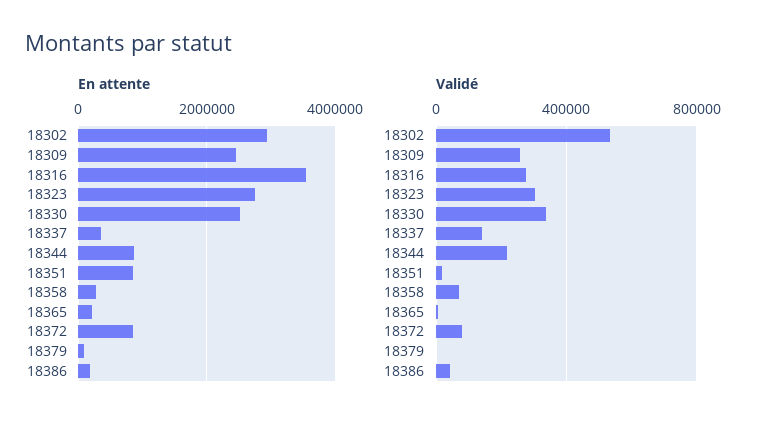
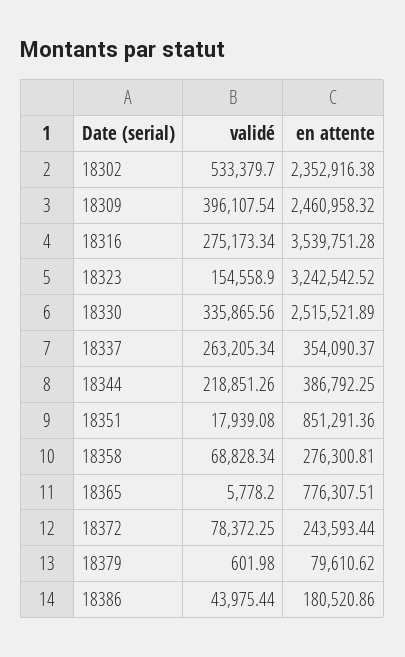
En attente, 18302: 3000000 -> 2352916.38
En attente, 18323: 2800000 -> 3242542.52
En attente, 18344: 800000 -> 386792.25
En attente, 18365: 200000 -> 776307.51
En attente, 18372: 800000 -> 243593.44
Validé, 18309: 250000 -> 396107.54
Validé, 18323: 300000 -> 154558.9
Validé, 18337: 150000 -> 263205.34

